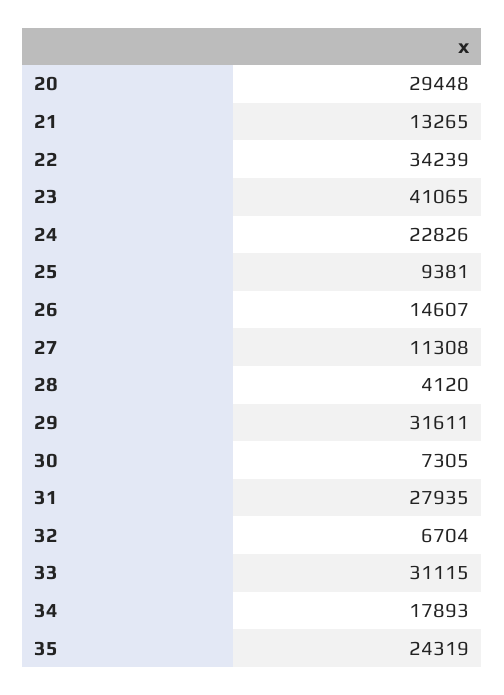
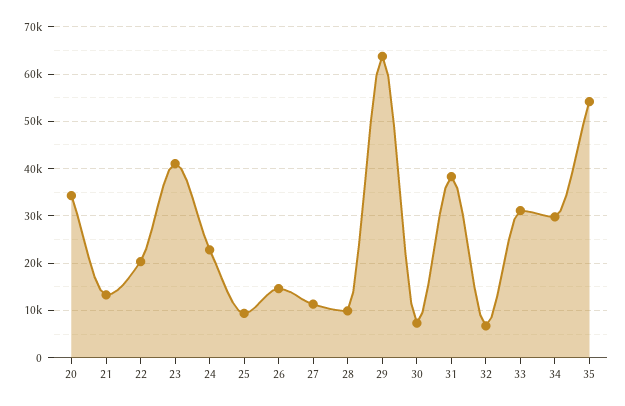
20: 29448 -> 34000
22: 34239 -> 20000
28: 4120 -> 10000
29: 31611 -> 64000
31: 27935 -> 38000
34: 17893 -> 30000
35: 24319 -> 54000

